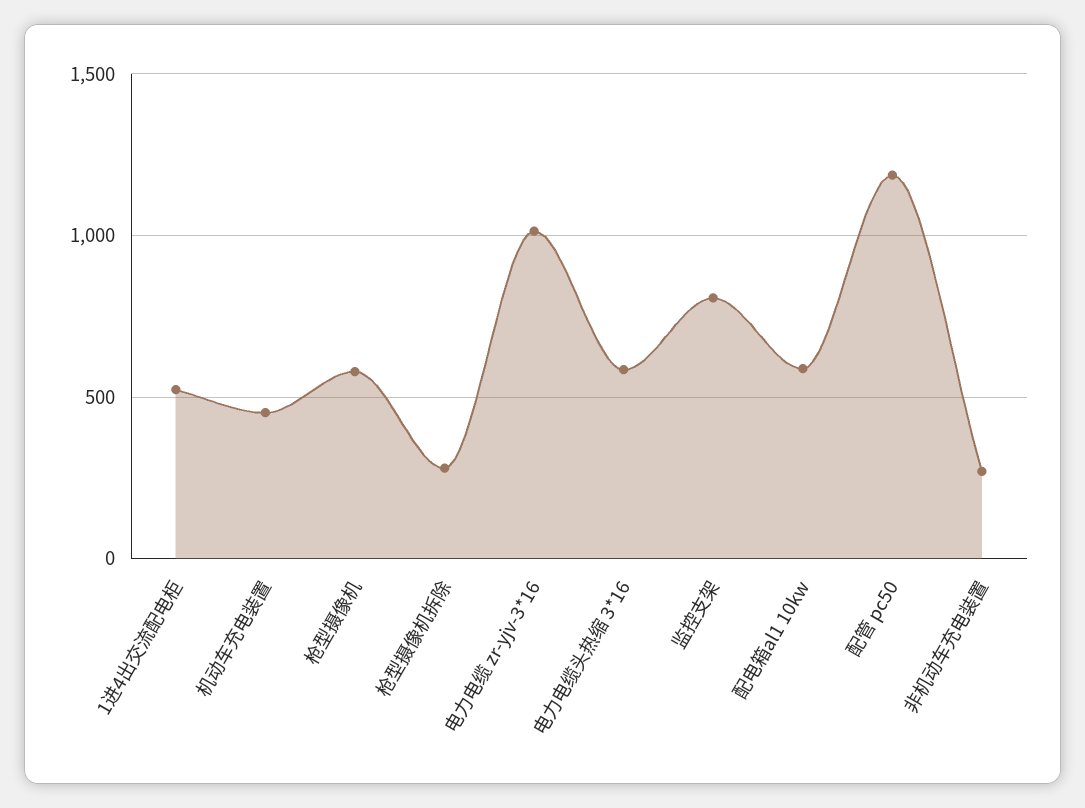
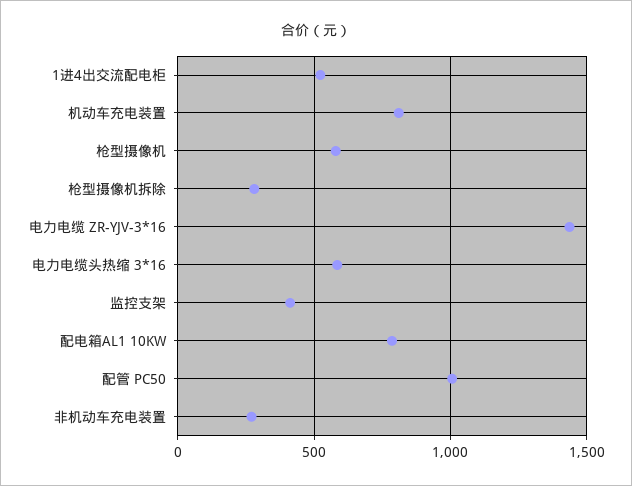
机动车充电装置: 450 -> 800
电力电缆 zr-yjv-3*16: 1000 -> 1450
监控支架: 800 -> 400
配电箱al1 10kw: 600 -> 800
配管 pc50: 1200 -> 1000

